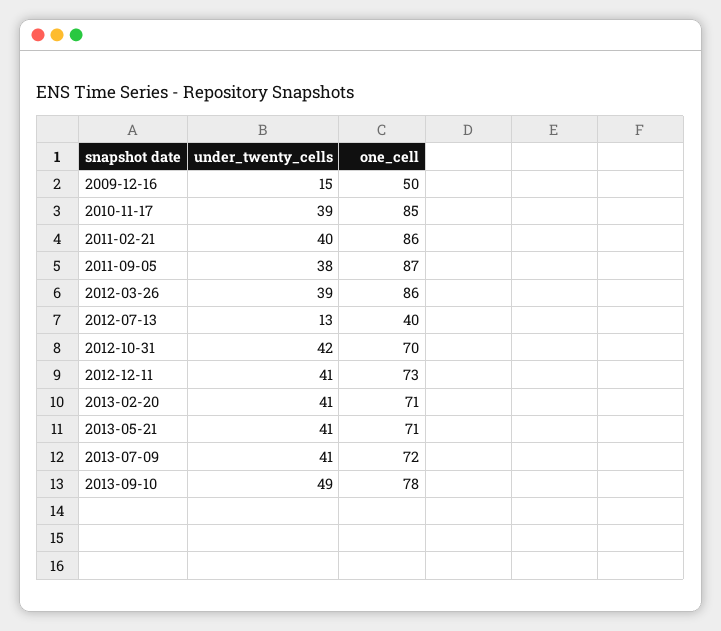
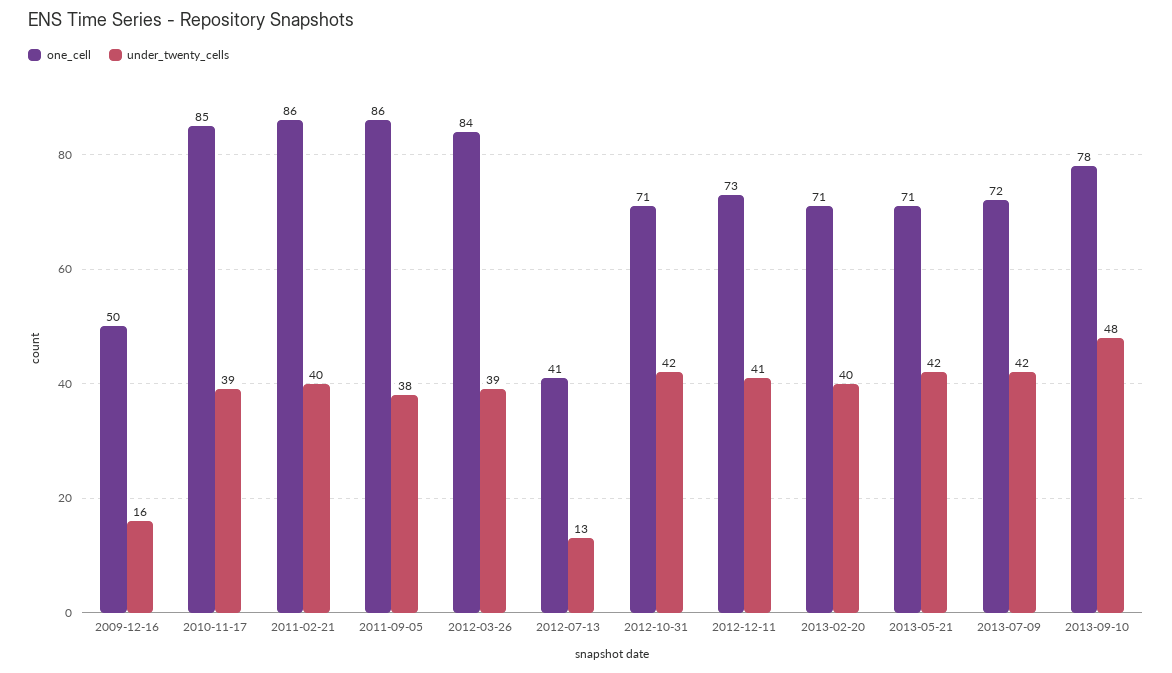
under_twenty_cells, 2009-12-16: 15 -> 16
one_cell, 2011-09-05: 87 -> 86
one_cell, 2012-03-26: 86 -> 84
one_cell, 2012-07-13: 40 -> 41
one_cell, 2012-10-31: 70 -> 71
under_twenty_cells, 2013-02-20: 41 -> 40
under_twenty_cells, 2013-05-21: 41 -> 42
under_twenty_cells, 2013-07-09: 41 -> 42
under_twenty_cells, 2013-09-10: 49 -> 48

